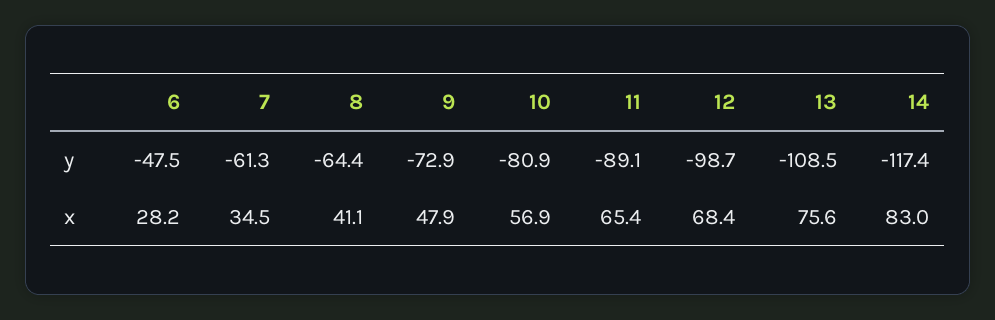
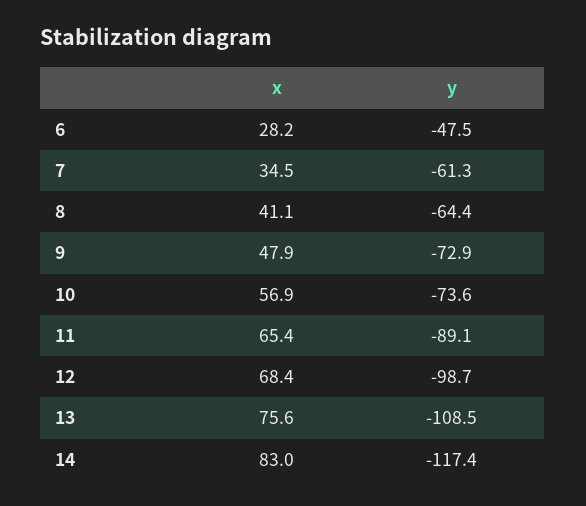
10, y: -80.9 -> -73.6

